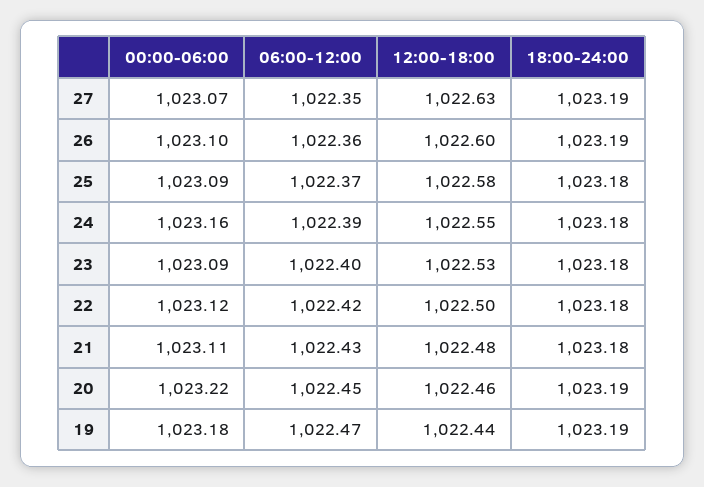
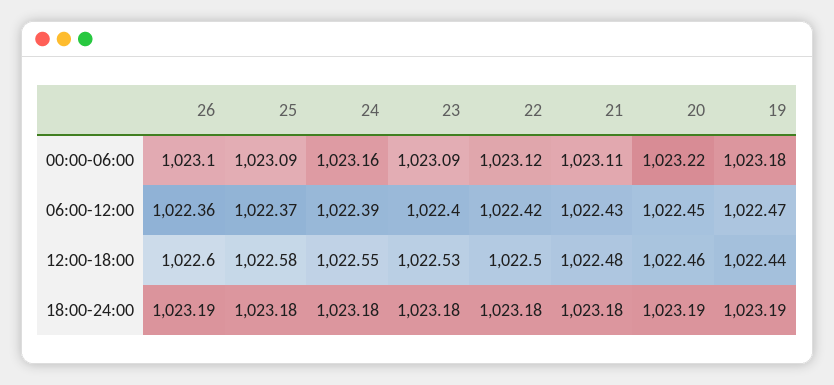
00:00-06:00, 27: 1023.07 -> none
06:00-12:00, 27: 1022.35 -> none
12:00-18:00, 27: 1022.63 -> none
18:00-24:00, 27: 1023.19 -> none

